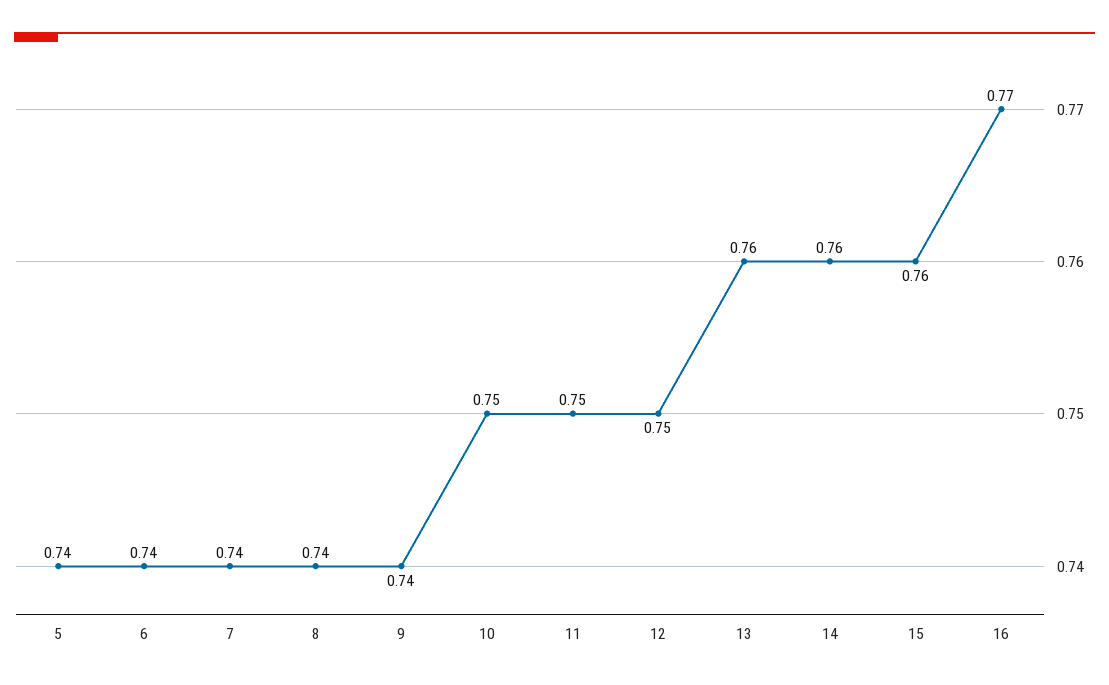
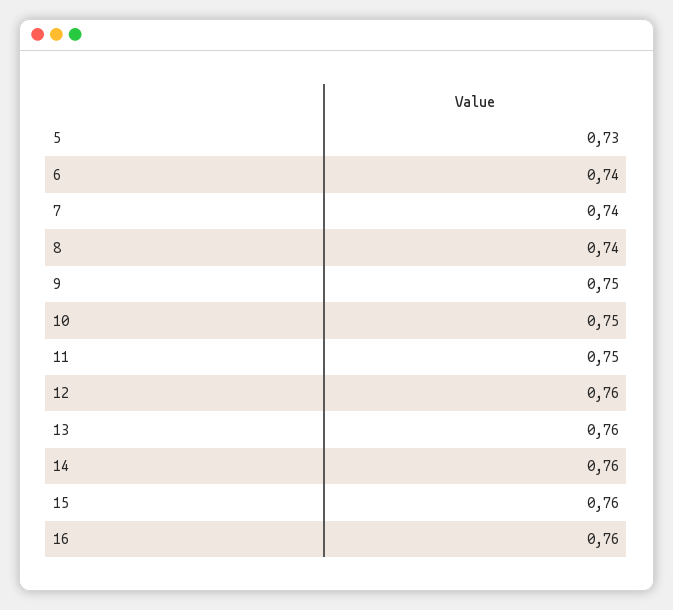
5: 0.74 -> 0.73
9: 0.74 -> 0.75
12: 0.75 -> 0.76
16: 0.77 -> 0.76

